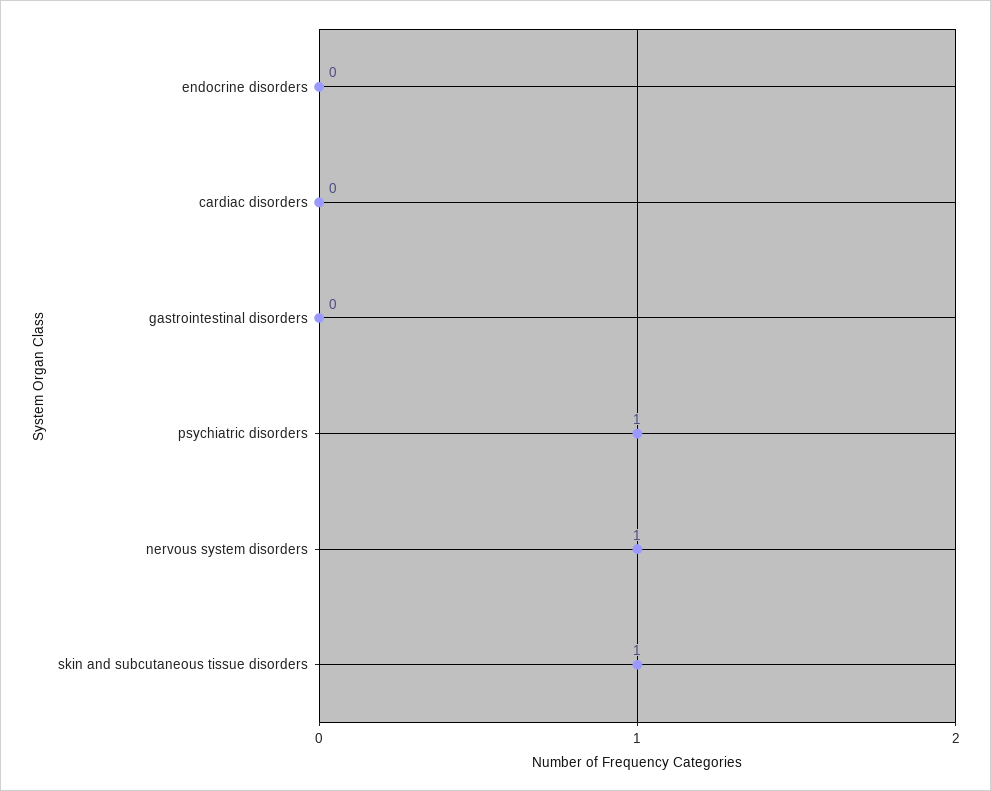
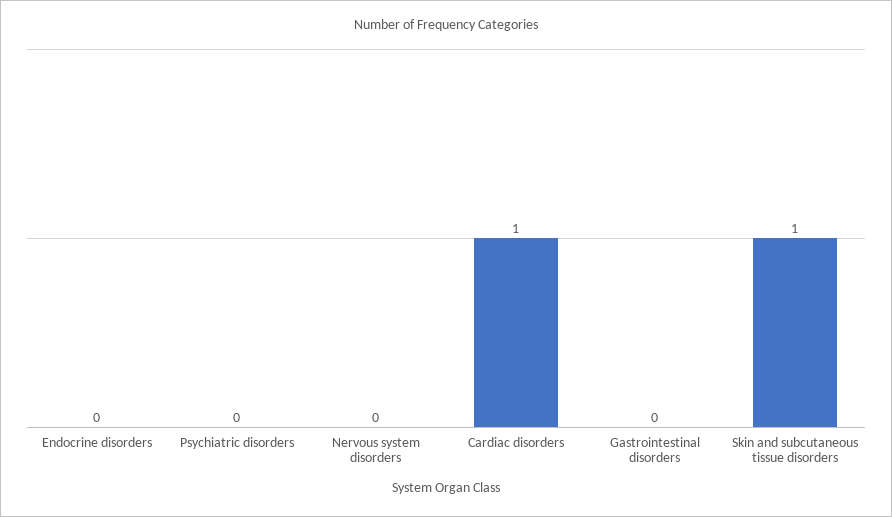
cardiac disorders: 0 -> 1
psychiatric disorders: 1 -> 0
nervous system disorders: 1 -> 0

